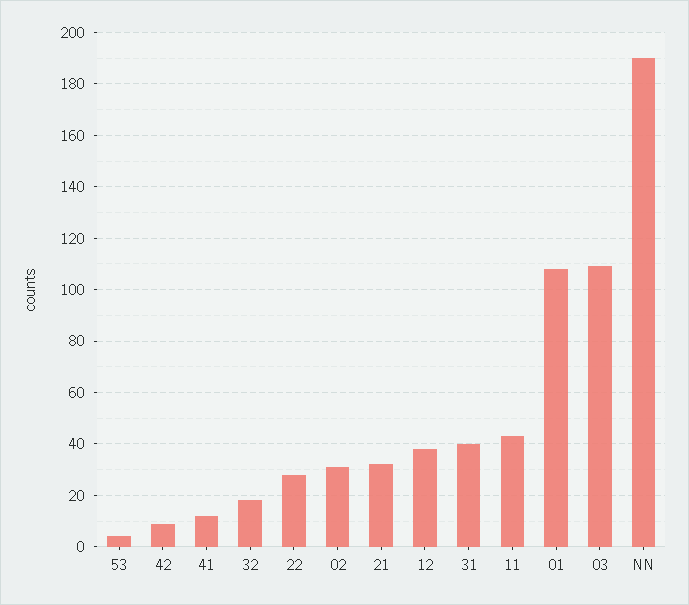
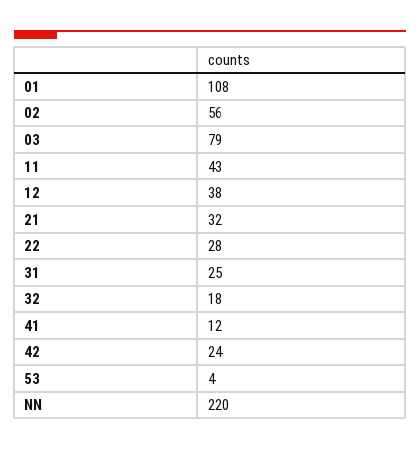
42: 10 -> 24
02: 30 -> 56
31: 40 -> 25
03: 110 -> 79
NN: 190 -> 220

